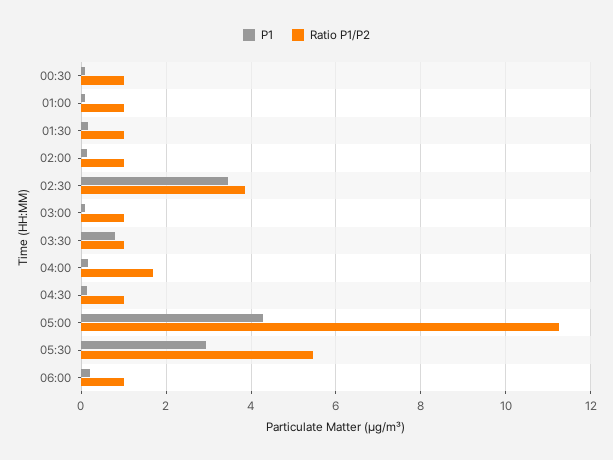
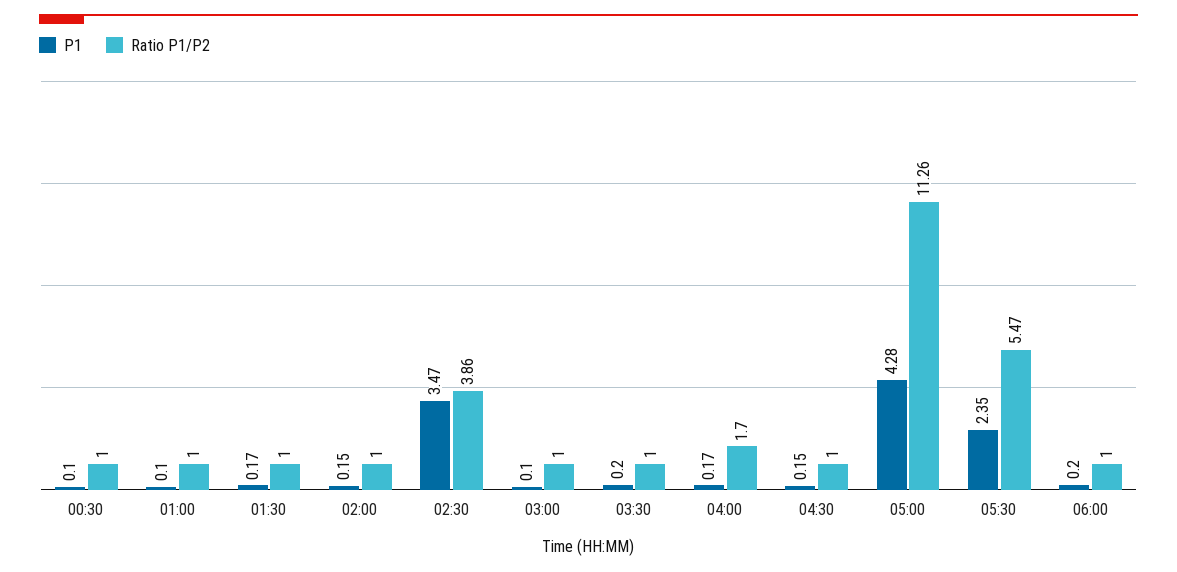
P1, 03:30: 0.8 -> 0.2
P1, 05:30: 3 -> 2.35

